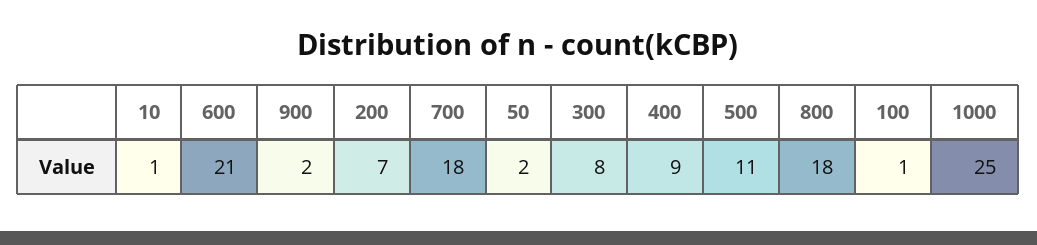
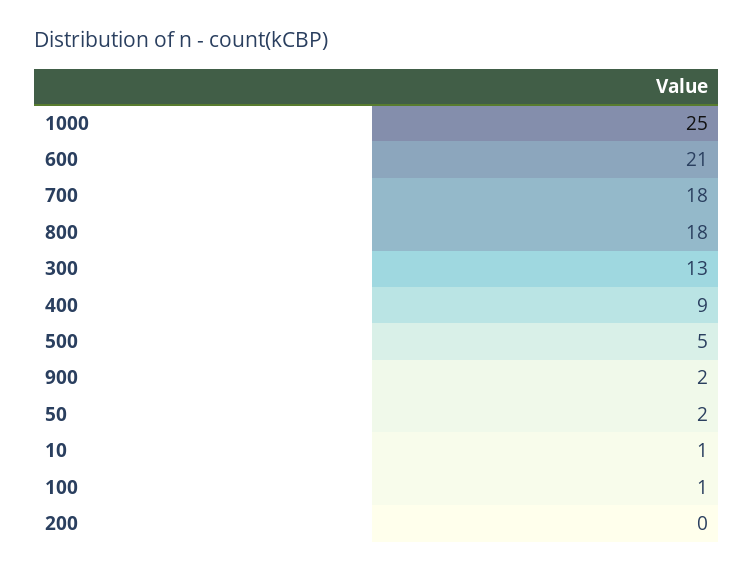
200: 7 -> 0
300: 8 -> 13
500: 11 -> 5

